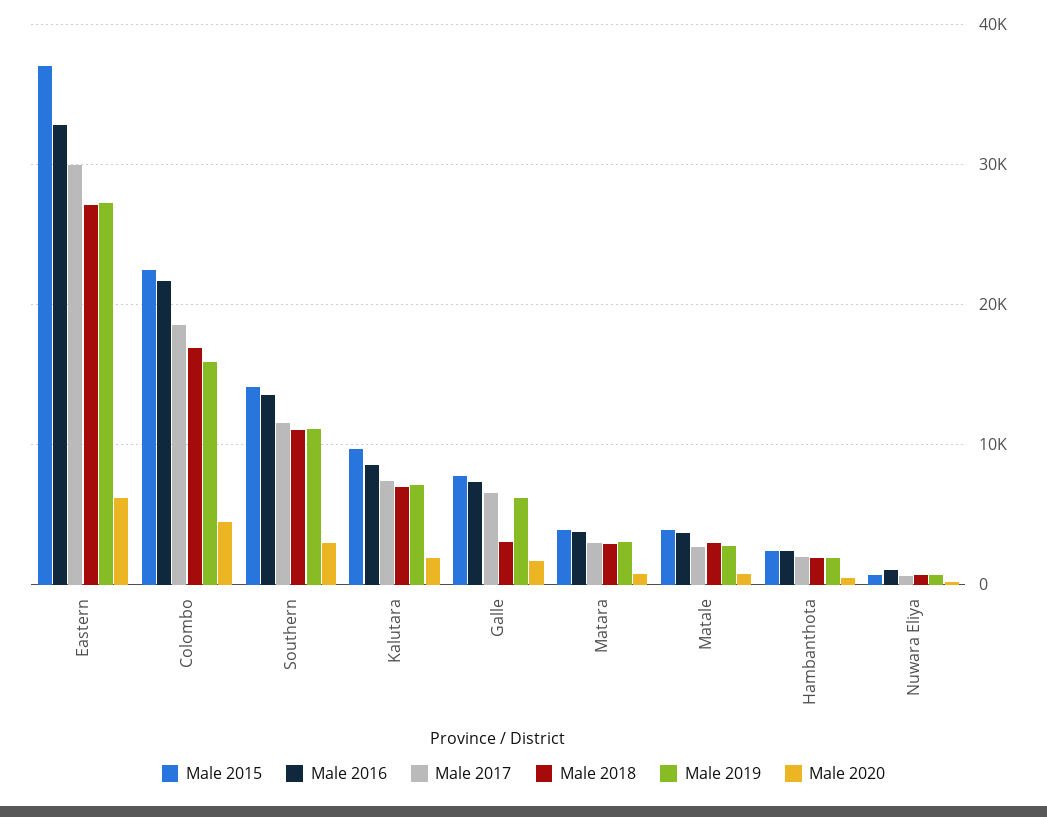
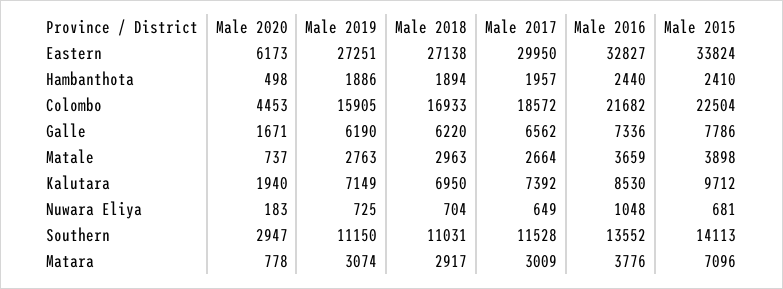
Male 2015, Eastern: 37000 -> 33824
Male 2018, Galle: 3000 -> 6220
Male 2015, Matara: 4000 -> 7096

